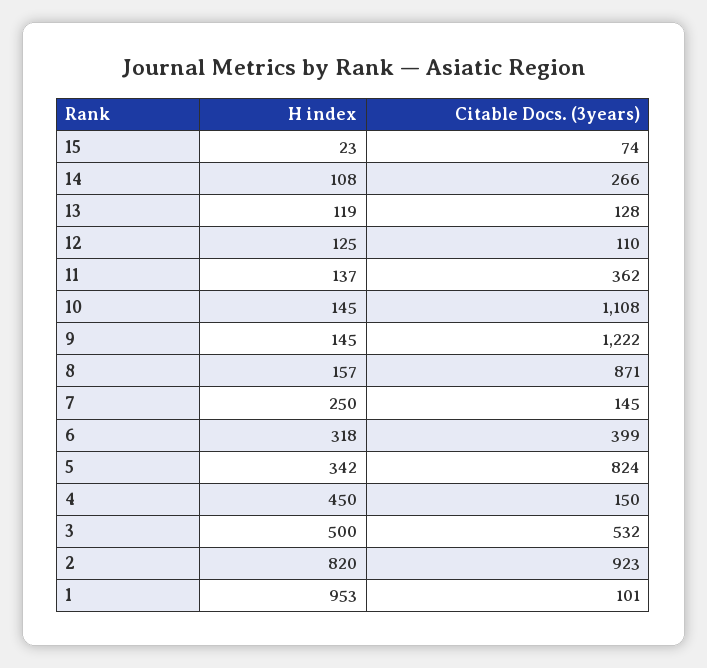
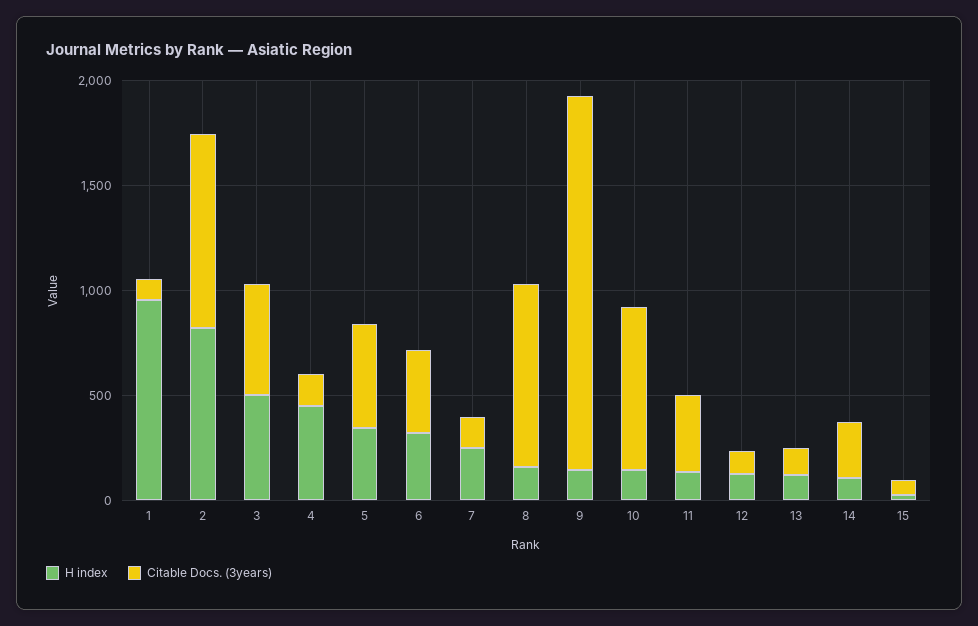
Citable Docs. (3years), 10: 1108 -> 800
Citable Docs. (3years), 9: 1222 -> 1800
Citable Docs. (3years), 5: 824 -> 500

